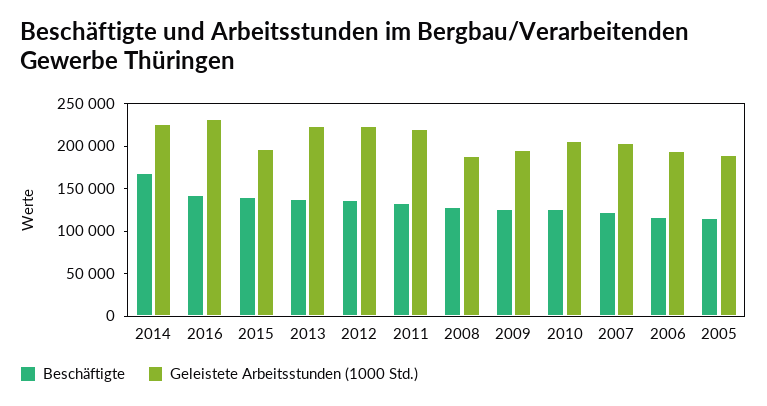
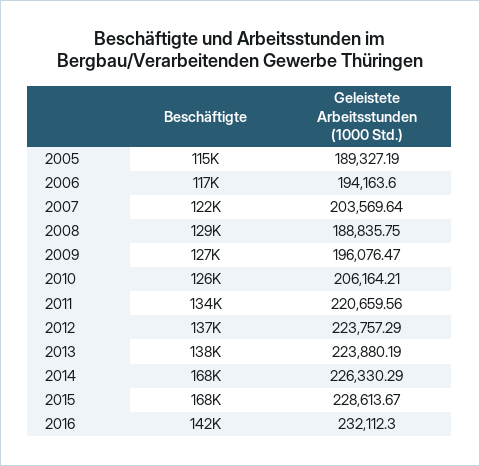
Beschäftigte, 2015: 140000 -> 168000
Geleistete Arbeitsstunden (1000 Std.), 2015: 200000 -> 228613.67

